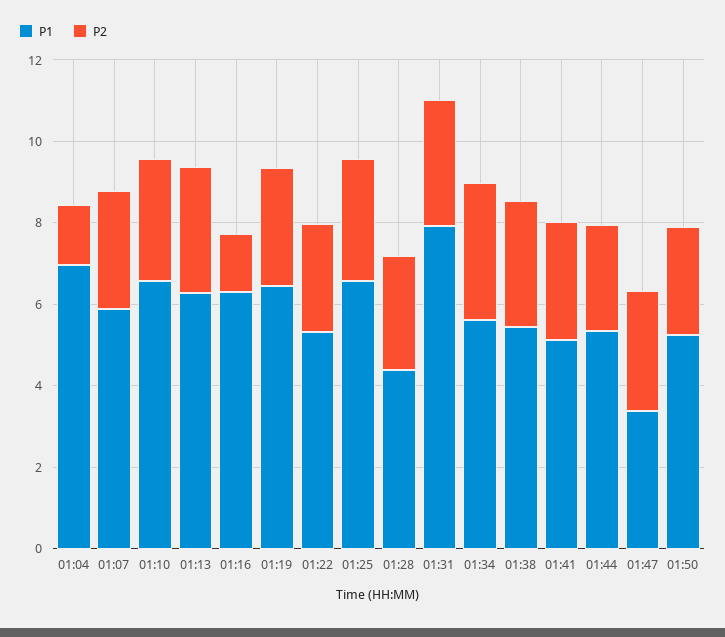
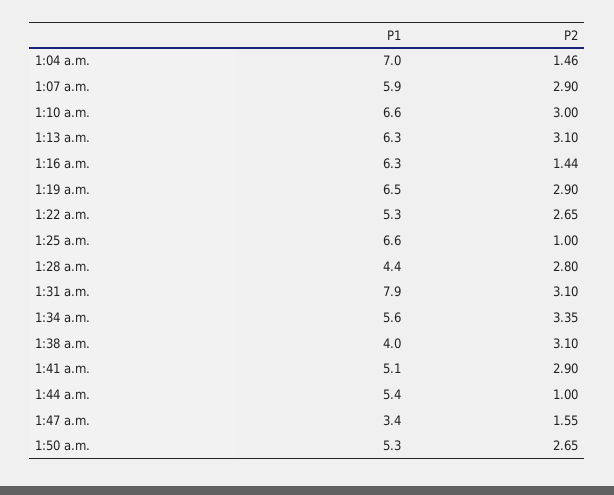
P2, 01:25: 3 -> 1
P1, 01:38: 5.5 -> 4
P2, 01:44: 2.5 -> 1
P2, 01:47: 3 -> 1.55

